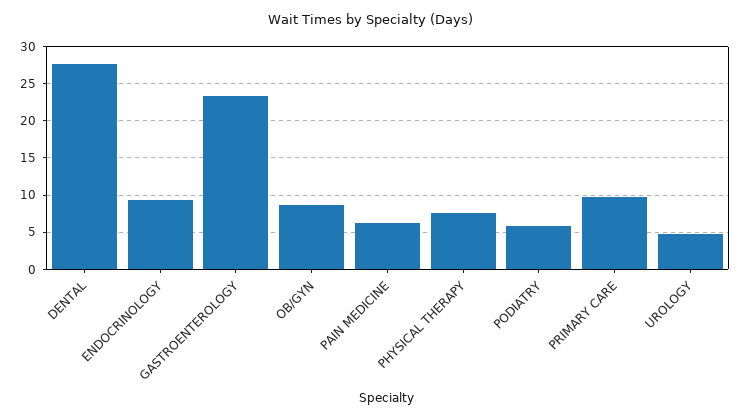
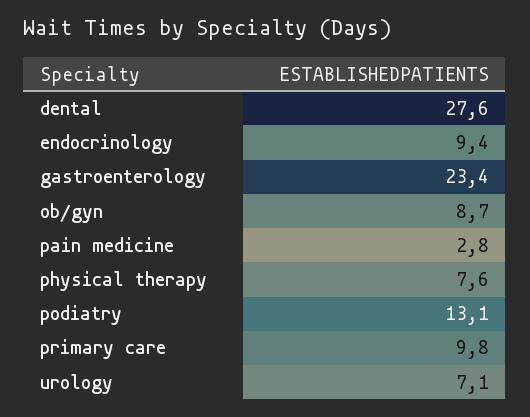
PAIN MEDICINE: 6 -> 2.8
PODIATRY: 6 -> 13.1
UROLOGY: 5 -> 7.1

